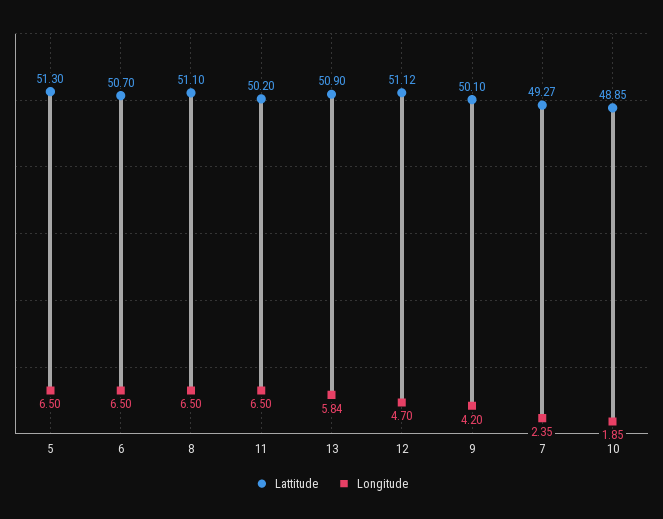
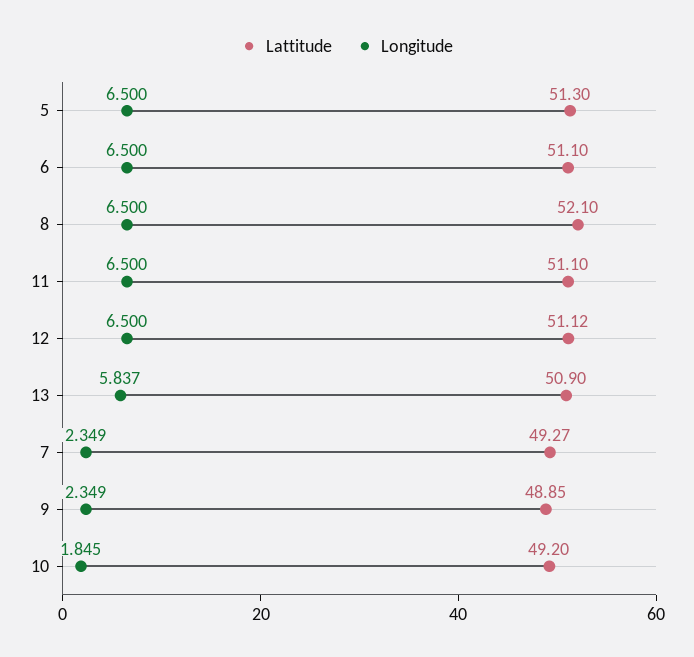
Lattitude, 6: 50.7 -> 51.1
Lattitude, 8: 51.1 -> 52.1
Lattitude, 11: 50.2 -> 51.1
Longitude, 12: 4.7 -> 6.5
Lattitude, 9: 50.1 -> 48.85
Longitude, 9: 4.2 -> 2.349
Lattitude, 10: 48.85 -> 49.2

